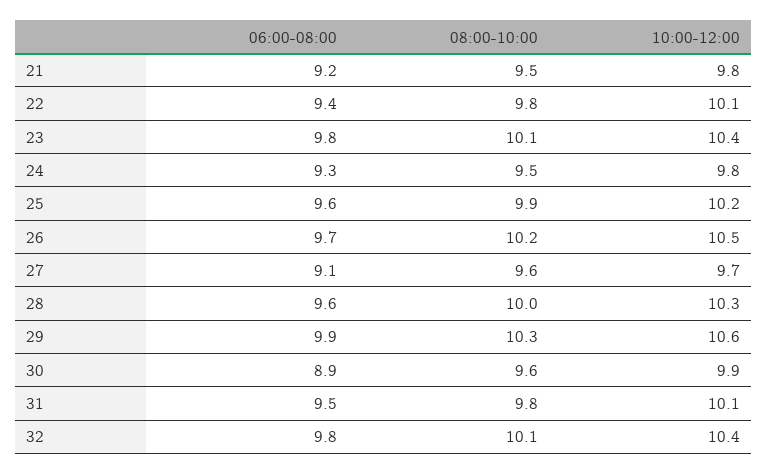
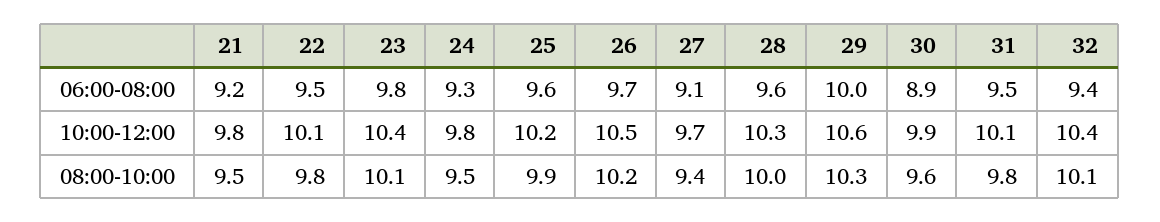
06:00-08:00, 22: 9.4 -> 9.5
08:00-10:00, 27: 9.6 -> 9.4
06:00-08:00, 29: 9.9 -> 10
06:00-08:00, 32: 9.8 -> 9.4

